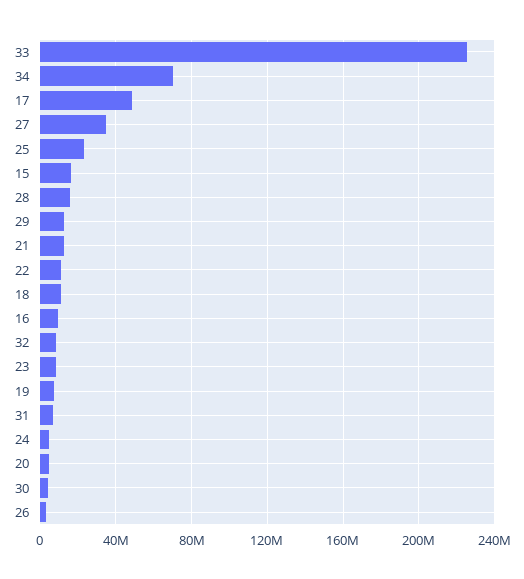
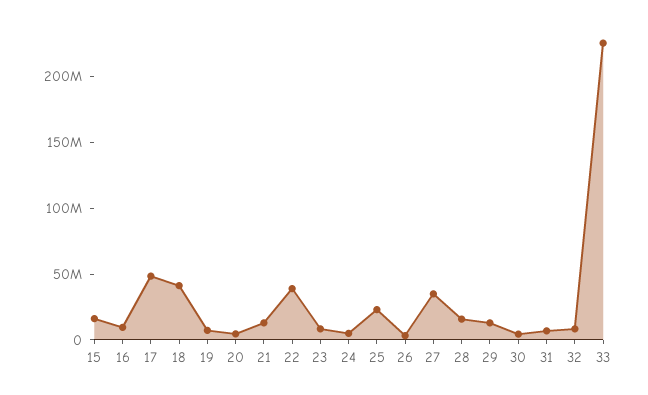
34: 70000000 -> none
22: 10000000 -> 40000000
18: 10000000 -> 40000000

